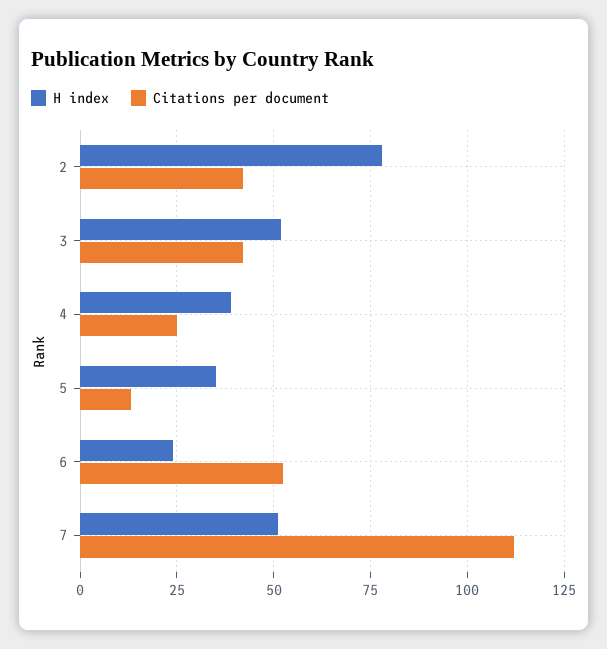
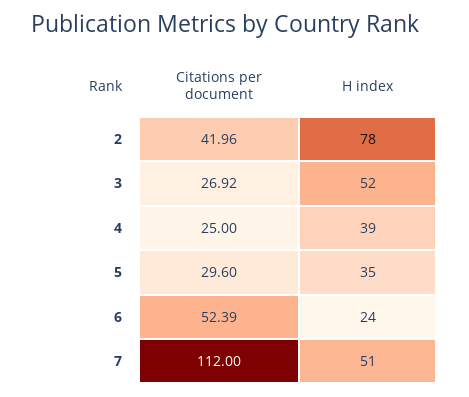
Citations per document, 3: 42.5 -> 26.92
Citations per document, 5: 12.5 -> 29.6

